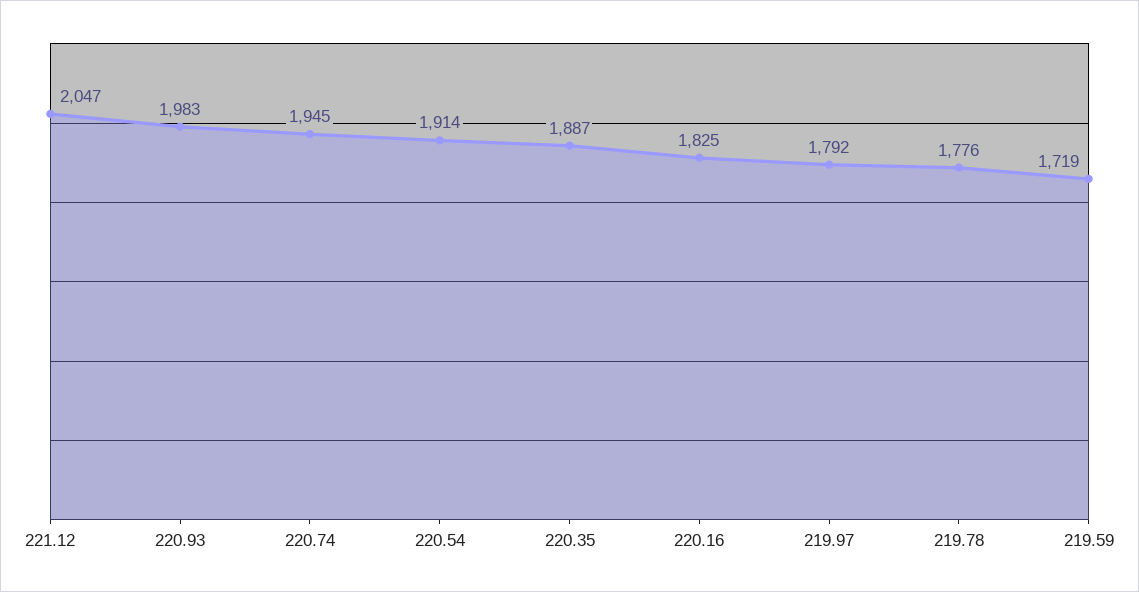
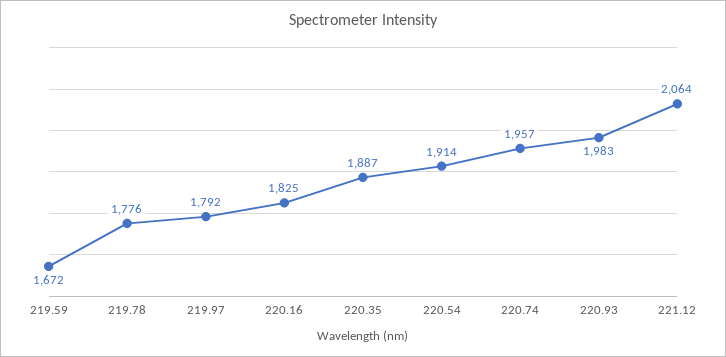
221.12: 2047 -> 2064
220.74: 1945 -> 1957
219.59: 1719 -> 1672

